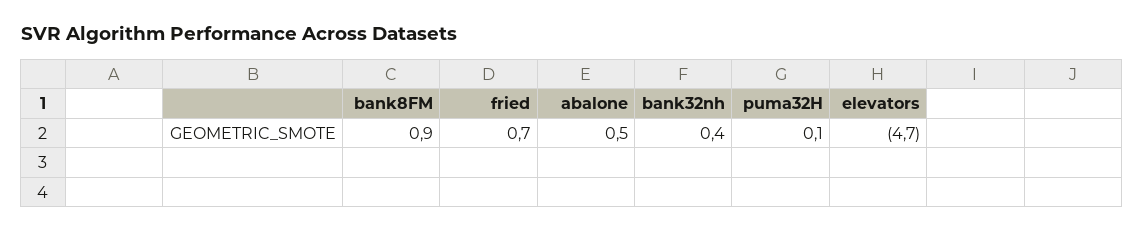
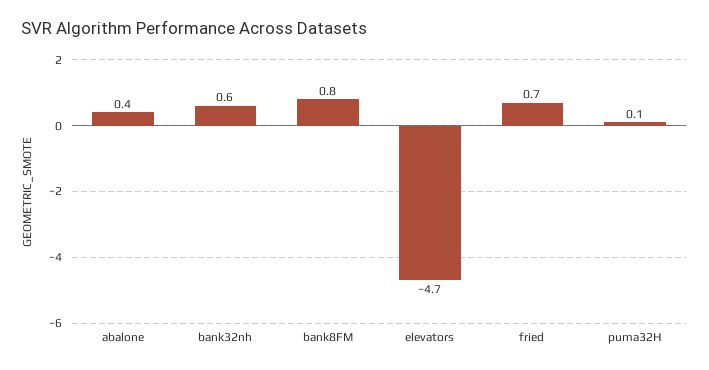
bank8FM: 0.9 -> 0.8
abalone: 0.5 -> 0.4
bank32nh: 0.4 -> 0.6

